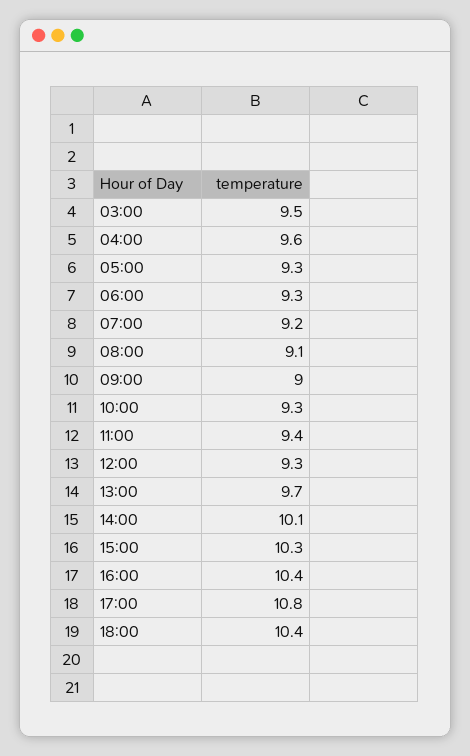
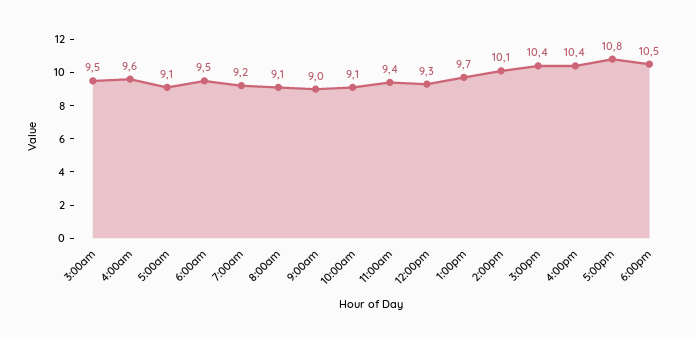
05:00: 9.3 -> 9.1
06:00: 9.3 -> 9.5
10:00: 9.3 -> 9.1
15:00: 10.3 -> 10.4
18:00: 10.4 -> 10.5

